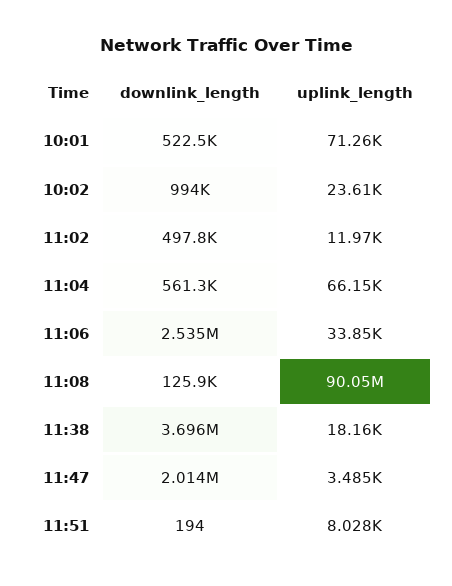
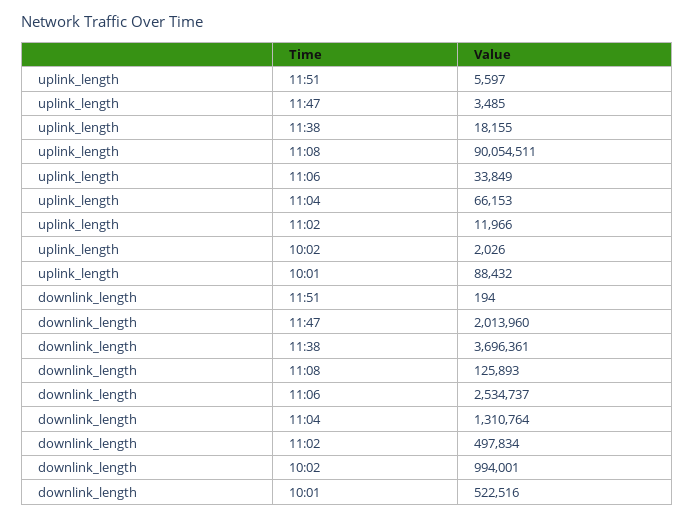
uplink_length, 10:01: 71260 -> 88432
uplink_length, 10:02: 23610 -> 2026
downlink_length, 11:04: 561300 -> 1310764
uplink_length, 11:51: 8028 -> 5597

